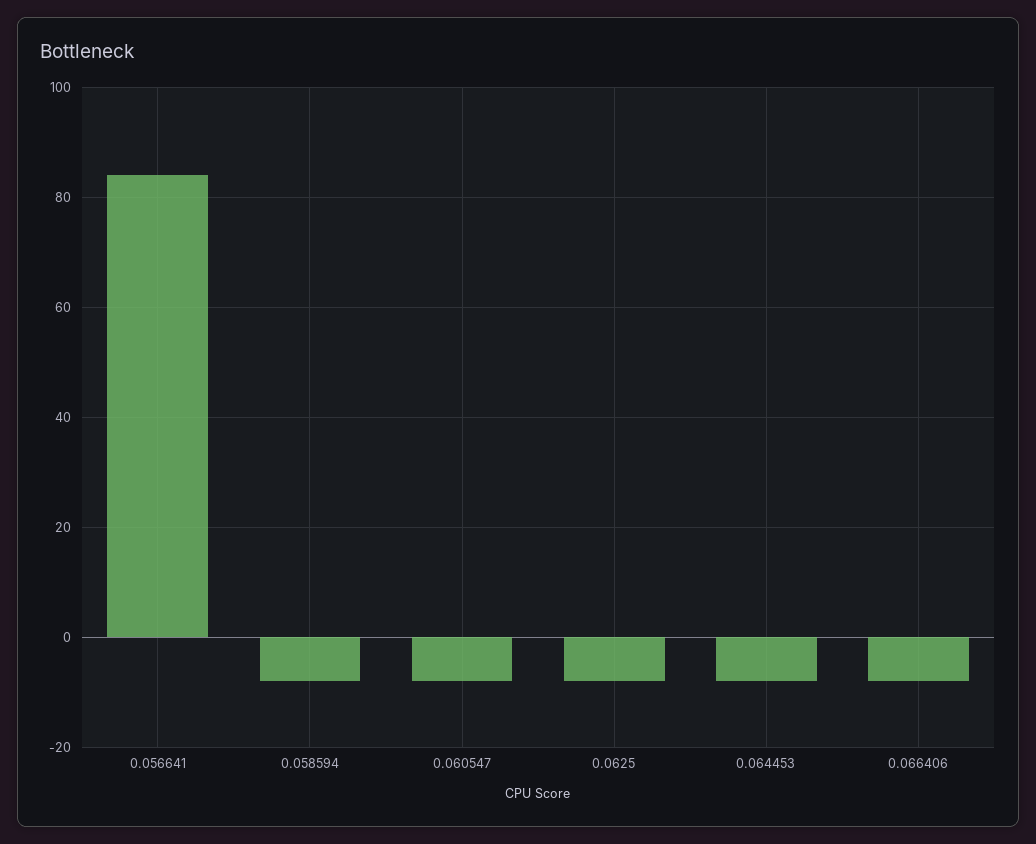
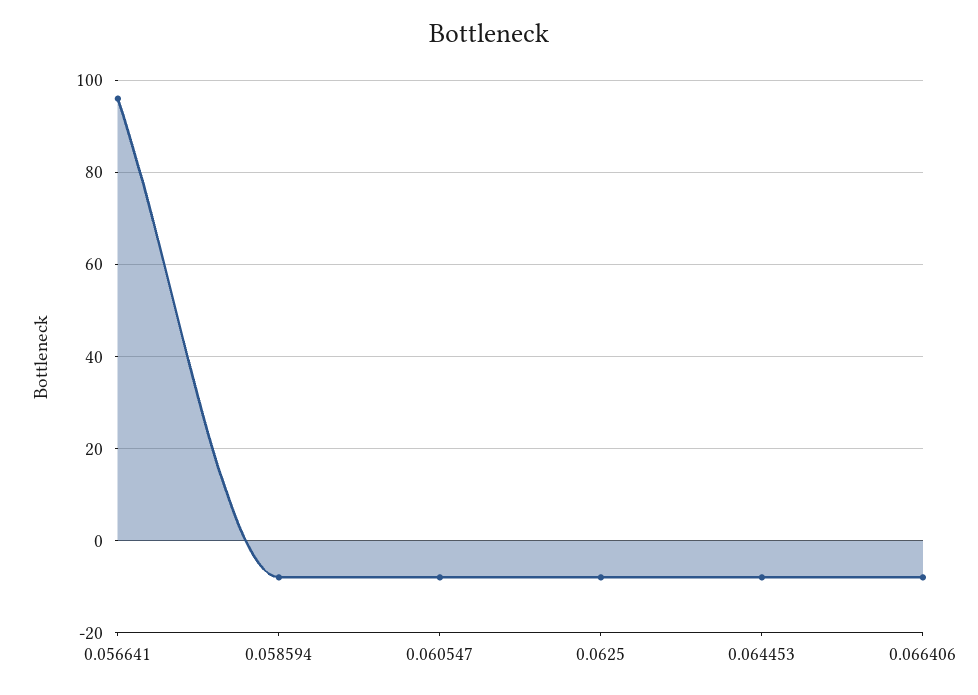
0.056641: 85 -> 95

